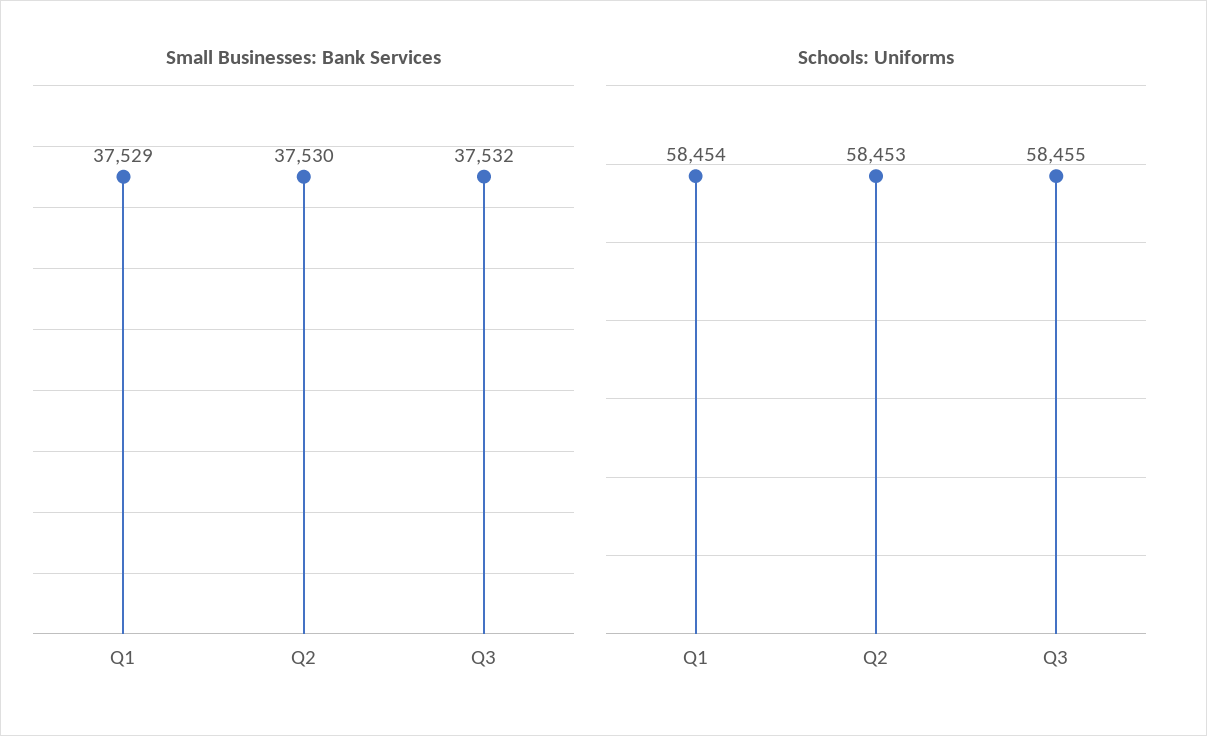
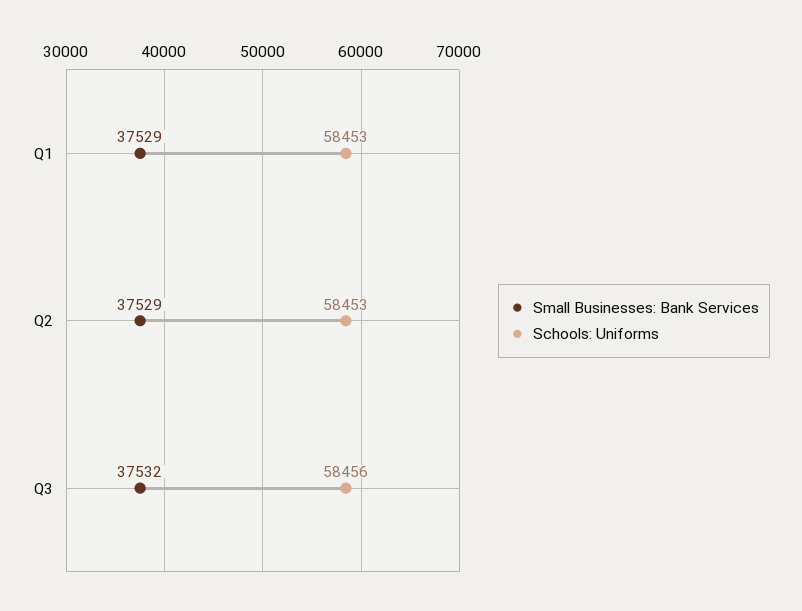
Small Businesses: Bank Services, Q2: 37530 -> 37529
Schools: Uniforms, Q1: 58454 -> 58453
Schools: Uniforms, Q3: 58455 -> 58456

